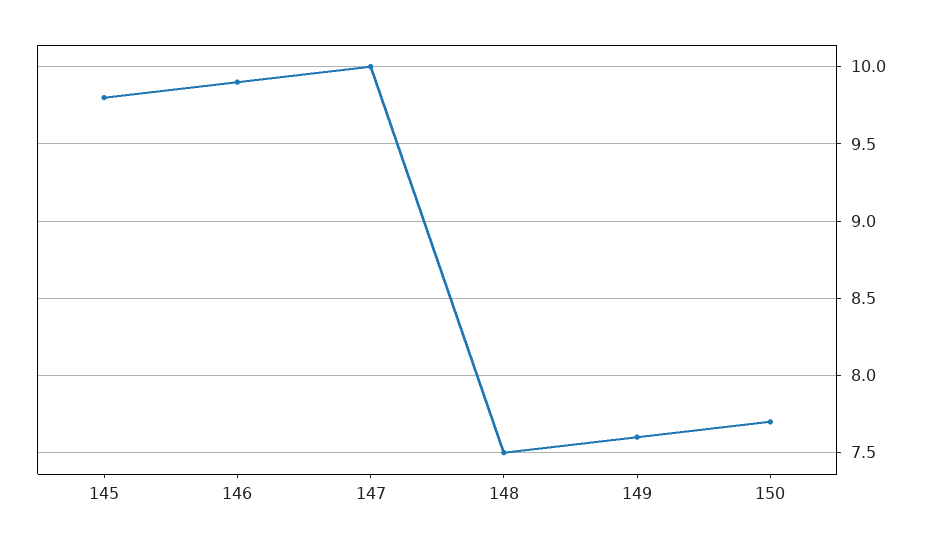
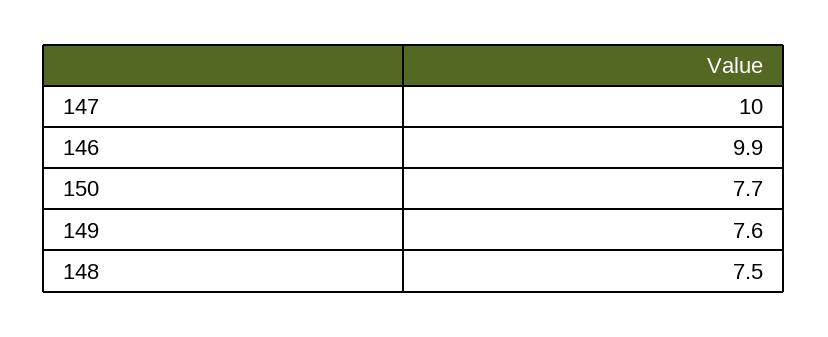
145: 9.8 -> none

